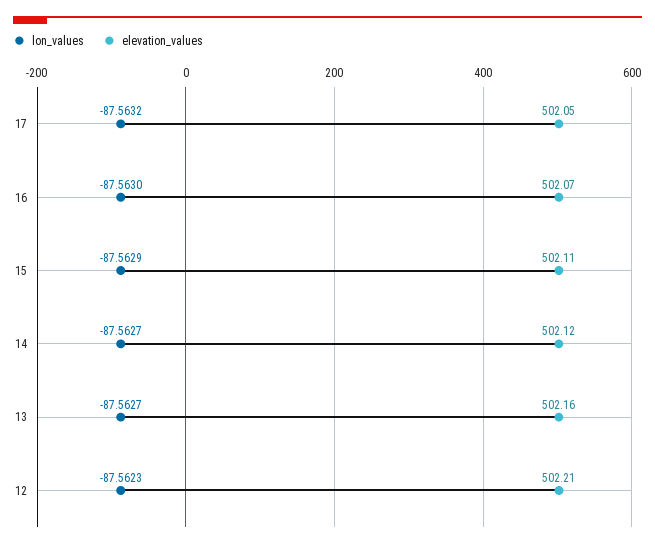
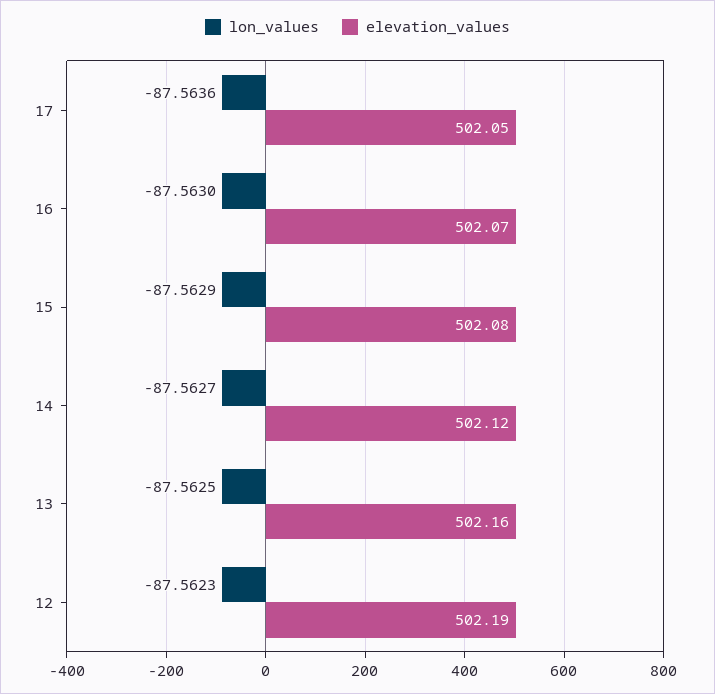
lon_values, 17: -87.5632 -> -87.5636
elevation_values, 15: 502.11 -> 502.08
lon_values, 13: -87.5627 -> -87.5625
elevation_values, 12: 502.21 -> 502.19

